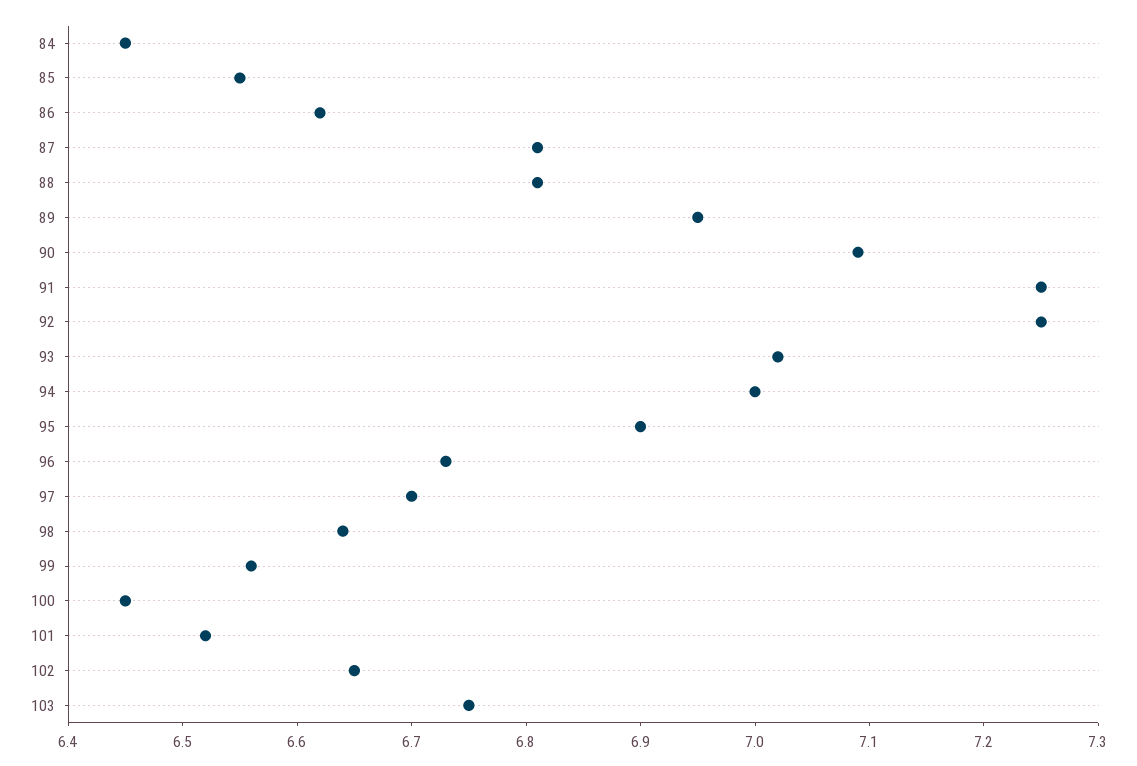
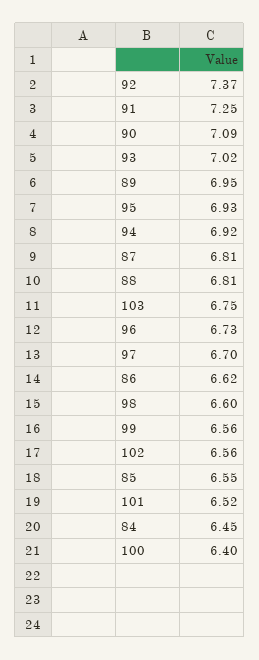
92: 7.25 -> 7.37
94: 7 -> 6.92
95: 6.9 -> 6.93
98: 6.64 -> 6.6
100: 6.45 -> 6.4
102: 6.65 -> 6.56

